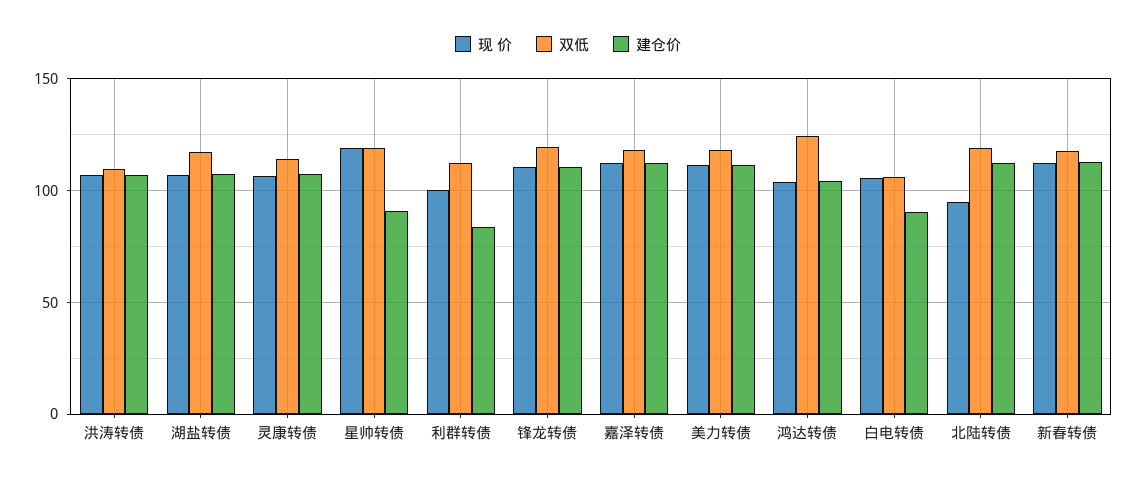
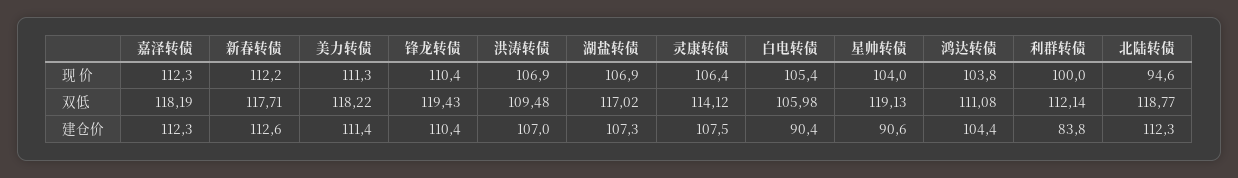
现 价, 星帅转债: 120 -> 104
双低, 鸿达转债: 125 -> 111.08

